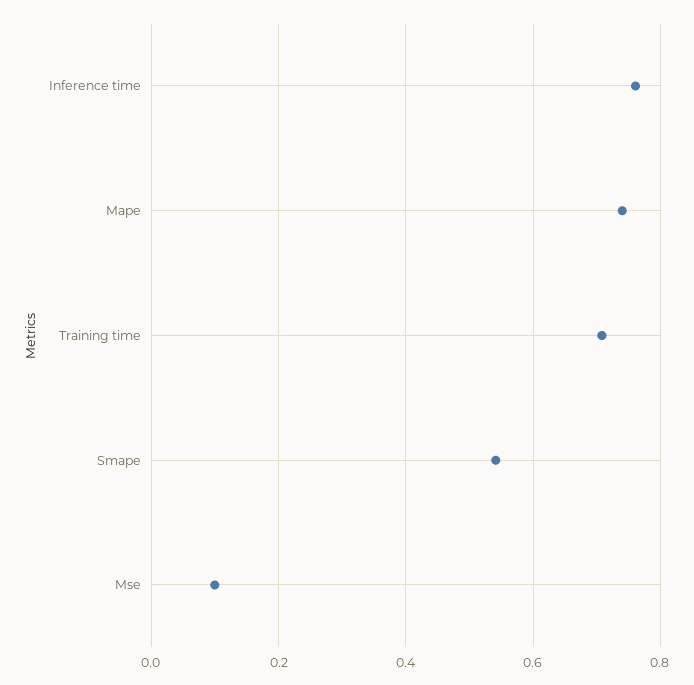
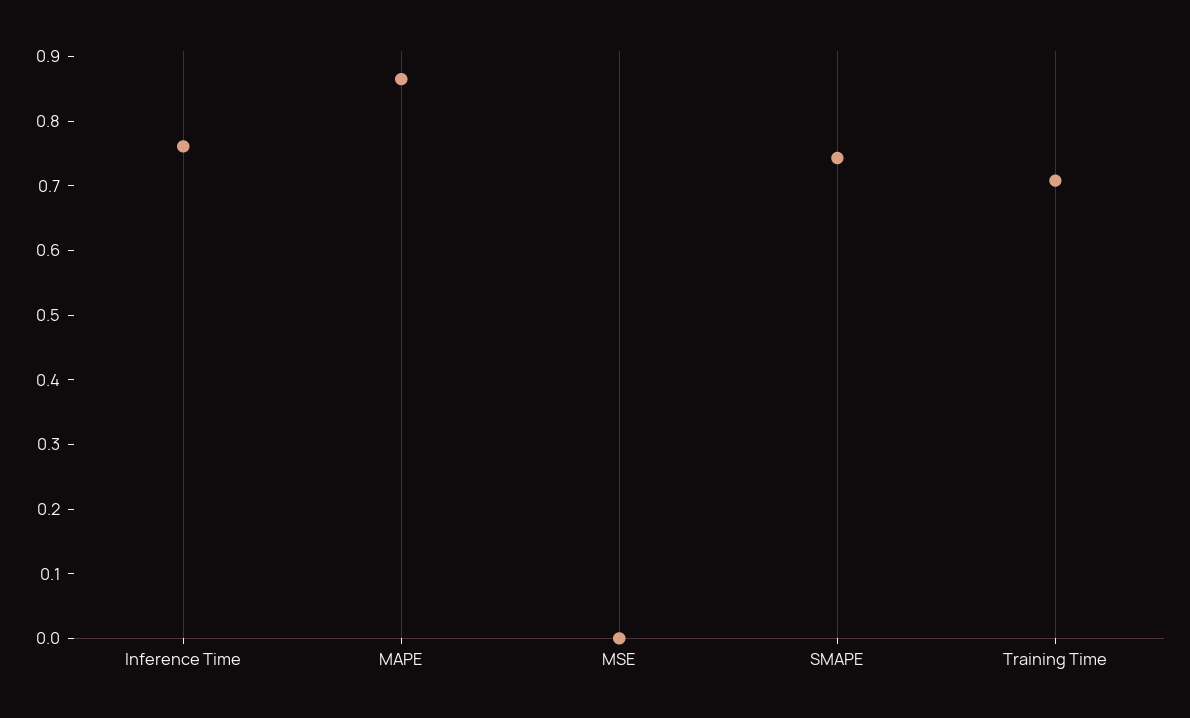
Mape: 0.74 -> 0.86
Smape: 0.54 -> 0.74
Mse: 0.1 -> 0

